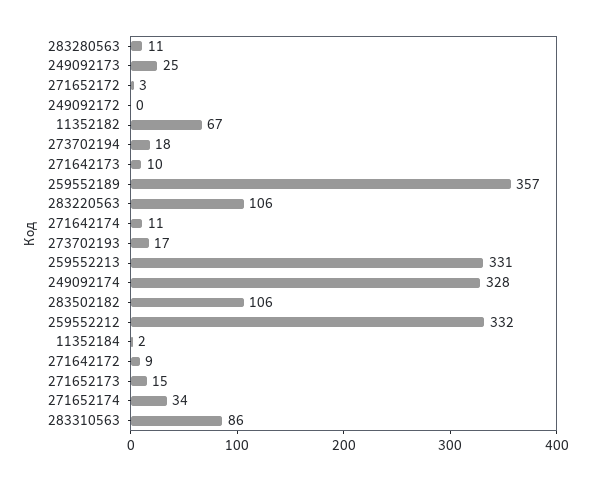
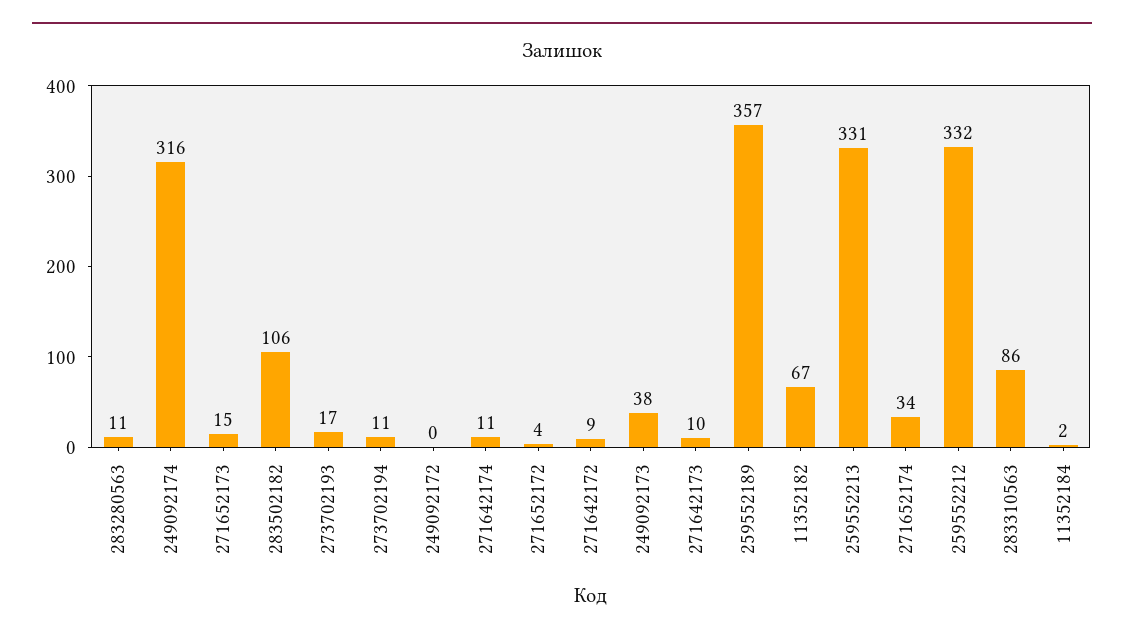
249092173: 25 -> 38
271652172: 3 -> 4
273702194: 18 -> 11
283220563: 106 -> none
249092174: 328 -> 316

